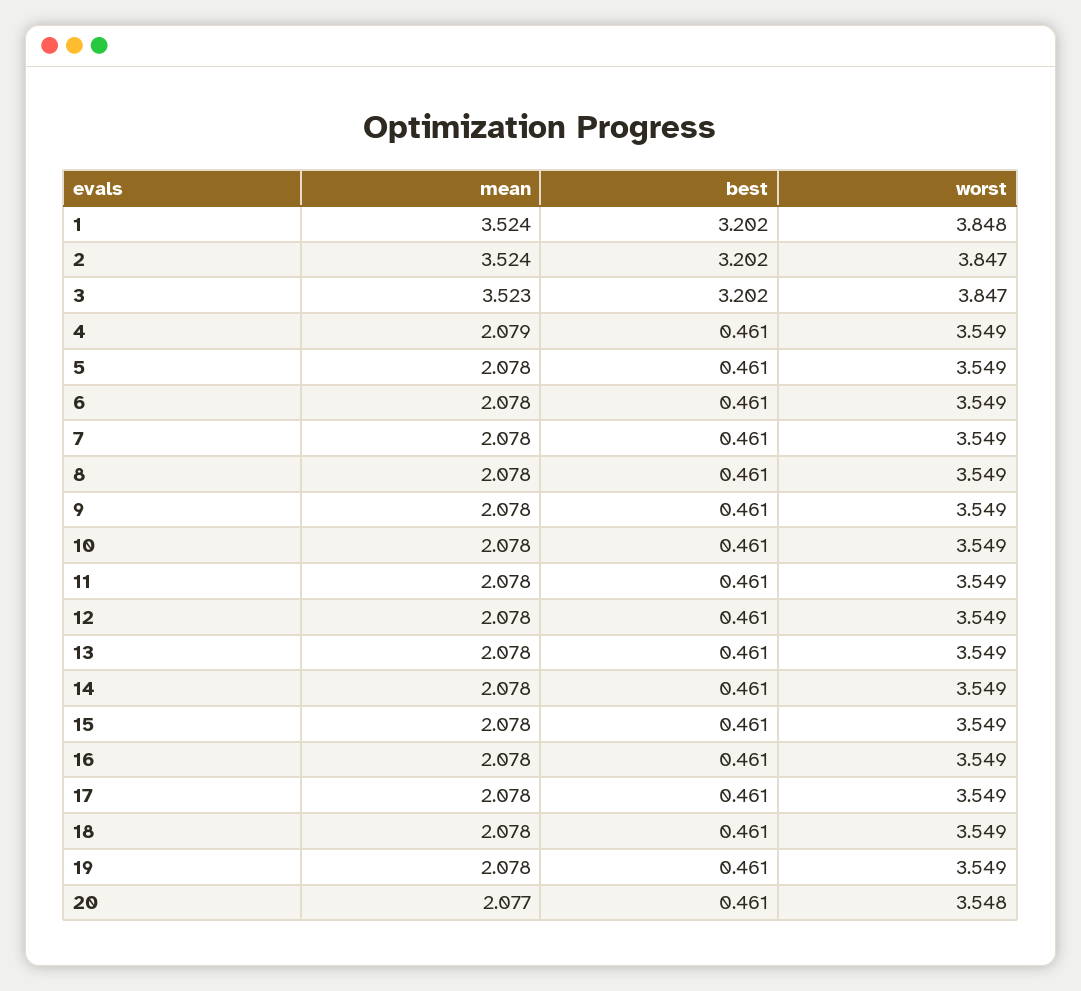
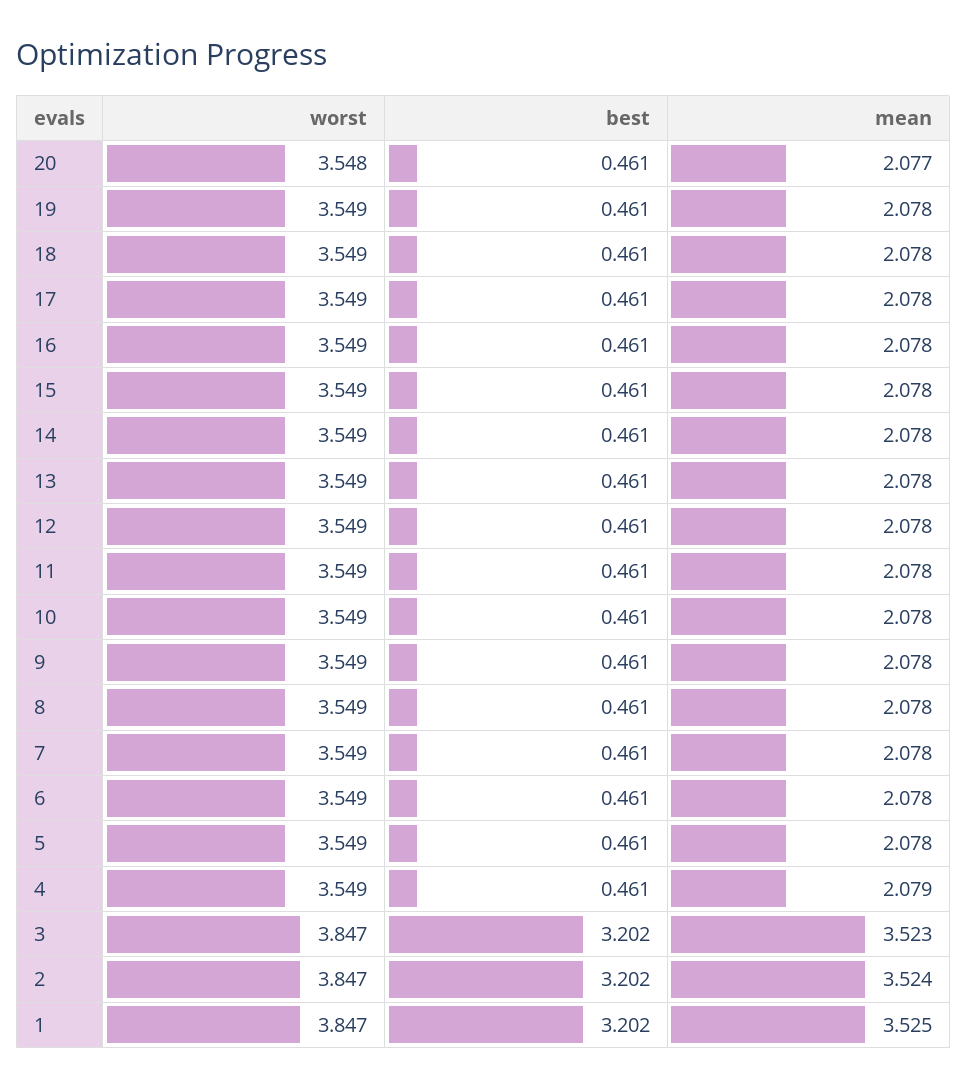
mean, 1: 3.524 -> 3.525
worst, 1: 3.848 -> 3.847

